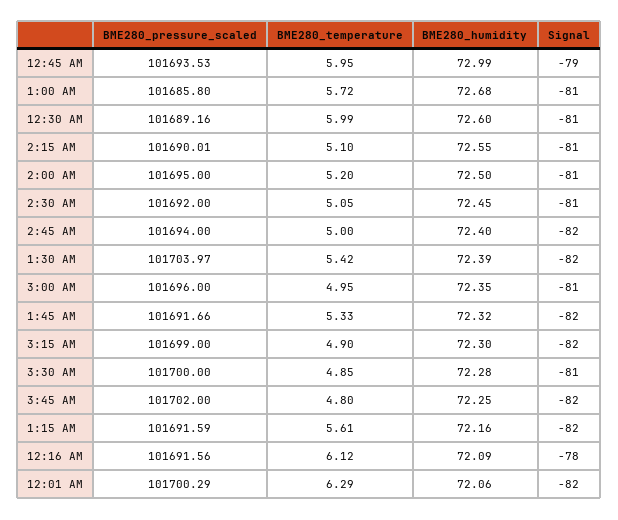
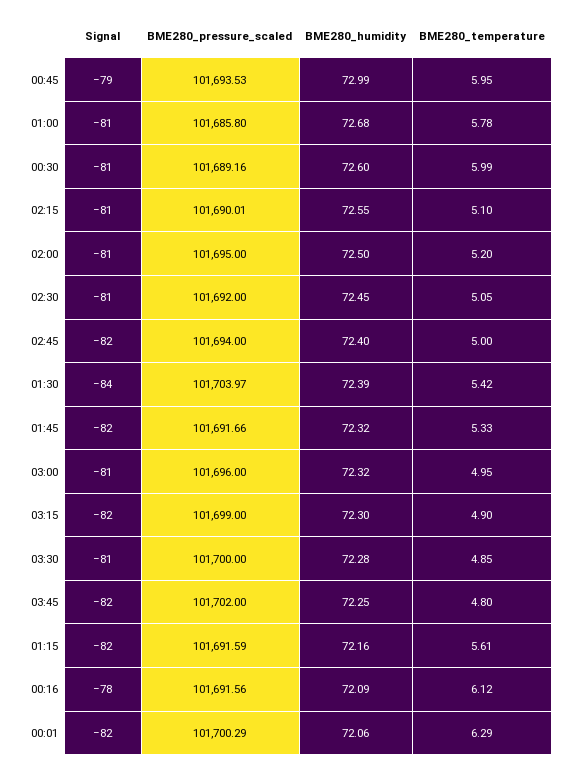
BME280_temperature, 1:00 AM: 5.72 -> 5.78
Signal, 1:30 AM: -82 -> -84
BME280_humidity, 3:00 AM: 72.35 -> 72.32

